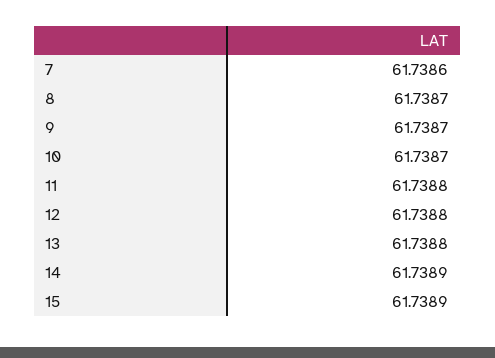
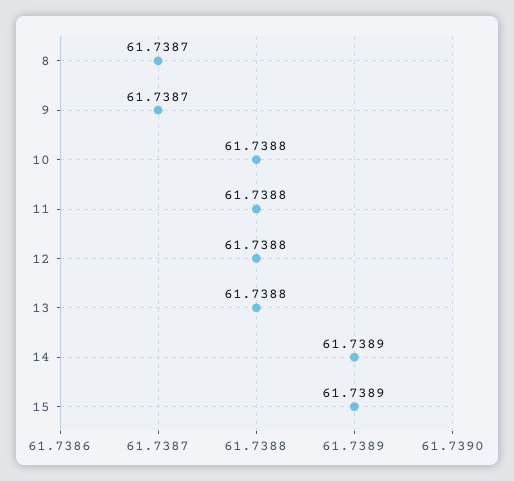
7: 61.7386 -> none
10: 61.7387 -> 61.7388

